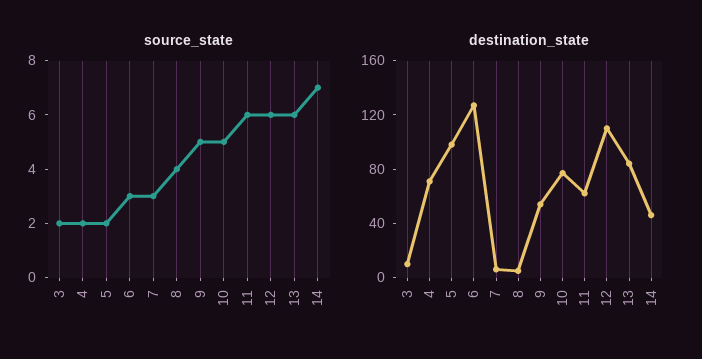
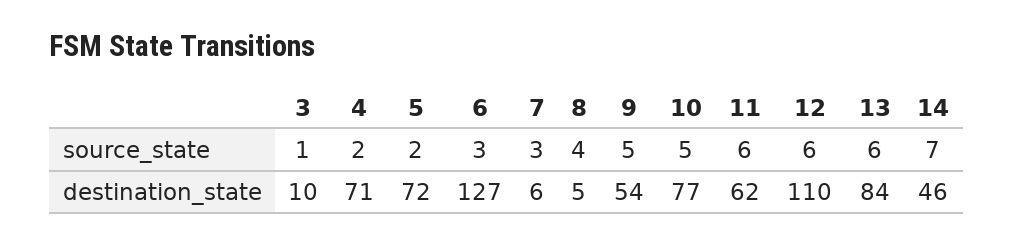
source_state, 3: 2 -> 1
destination_state, 5: 100 -> 72

